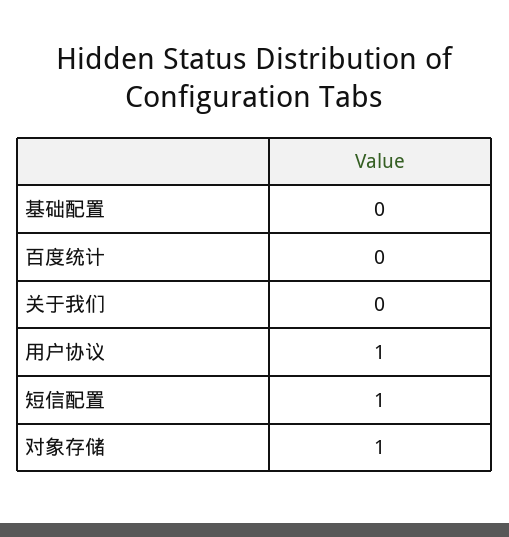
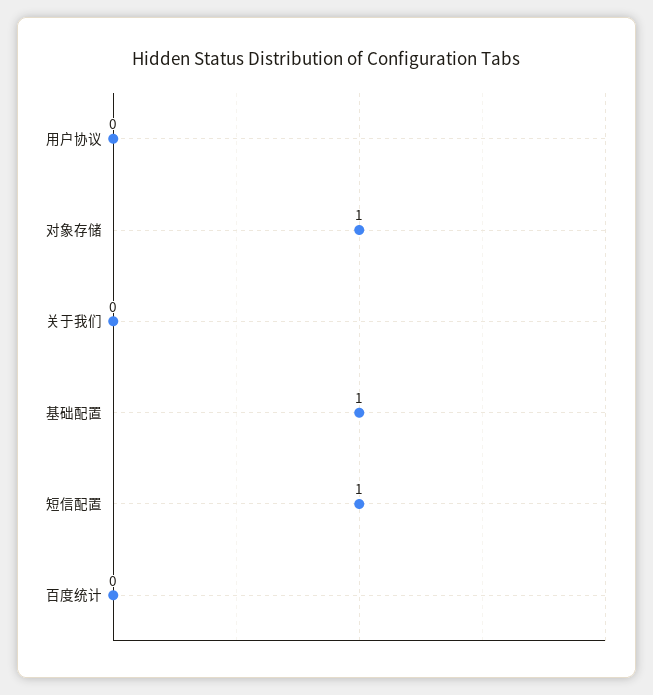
基础配置: 0 -> 1
用户协议: 1 -> 0

